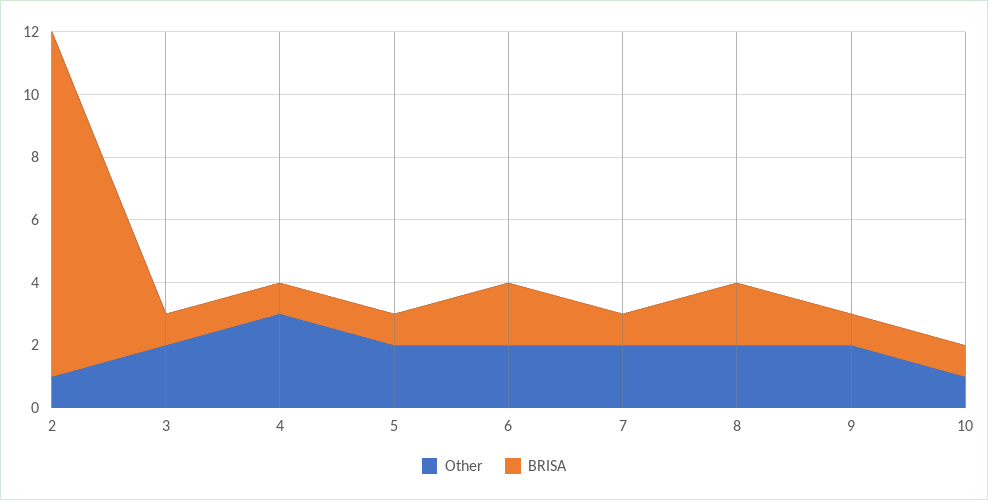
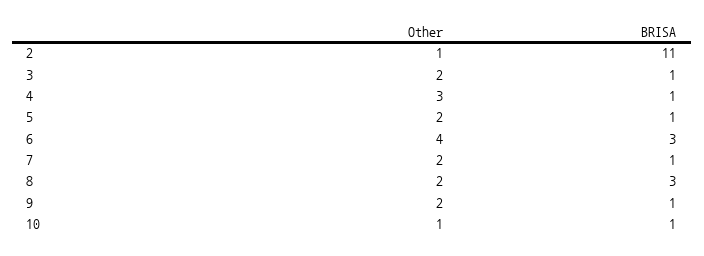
Other, 6: 2 -> 4
BRISA, 6: 2 -> 3
BRISA, 8: 2 -> 3

